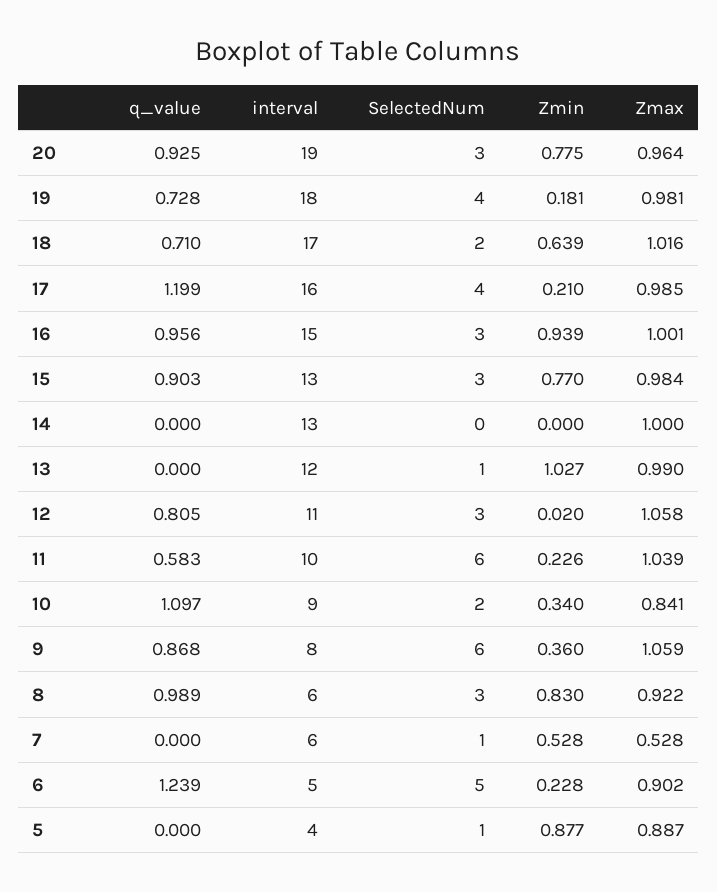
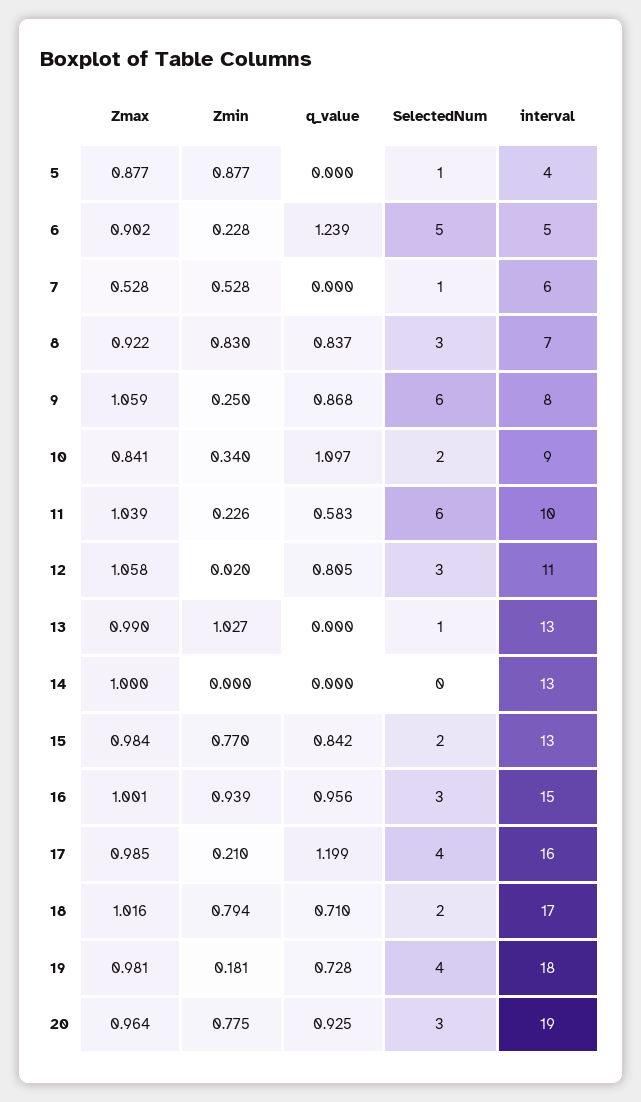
Zmin, 18: 0.639 -> 0.794
q_value, 15: 0.903 -> 0.842
SelectedNum, 15: 3 -> 2
interval, 13: 12 -> 13
Zmin, 9: 0.36 -> 0.25
q_value, 8: 0.989 -> 0.837
interval, 8: 6 -> 7
Zmax, 5: 0.887 -> 0.877

